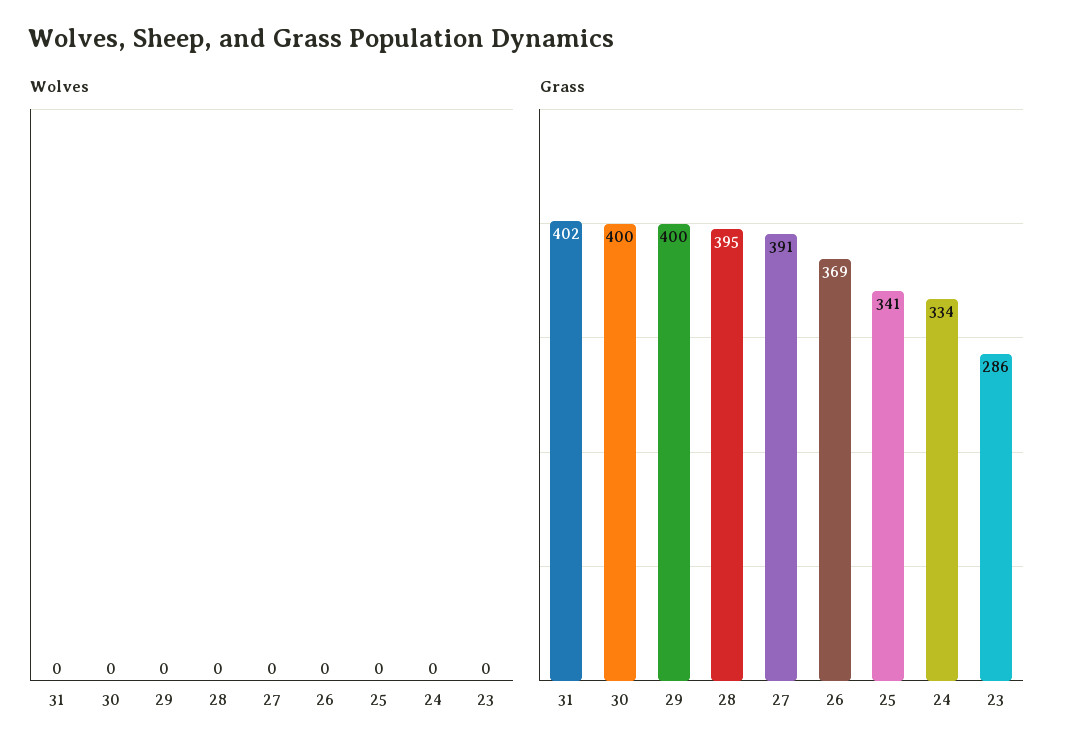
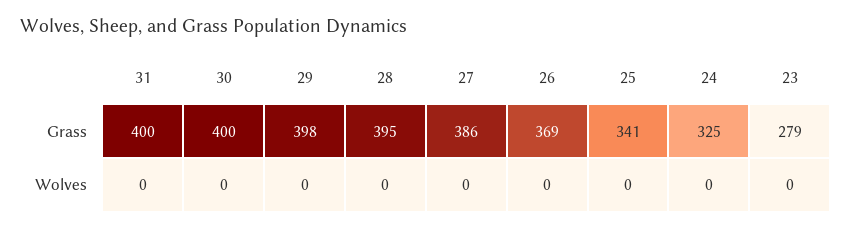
Grass, 31: 402 -> 400
Grass, 29: 400 -> 398
Grass, 27: 391 -> 386
Grass, 24: 334 -> 325
Grass, 23: 286 -> 279

